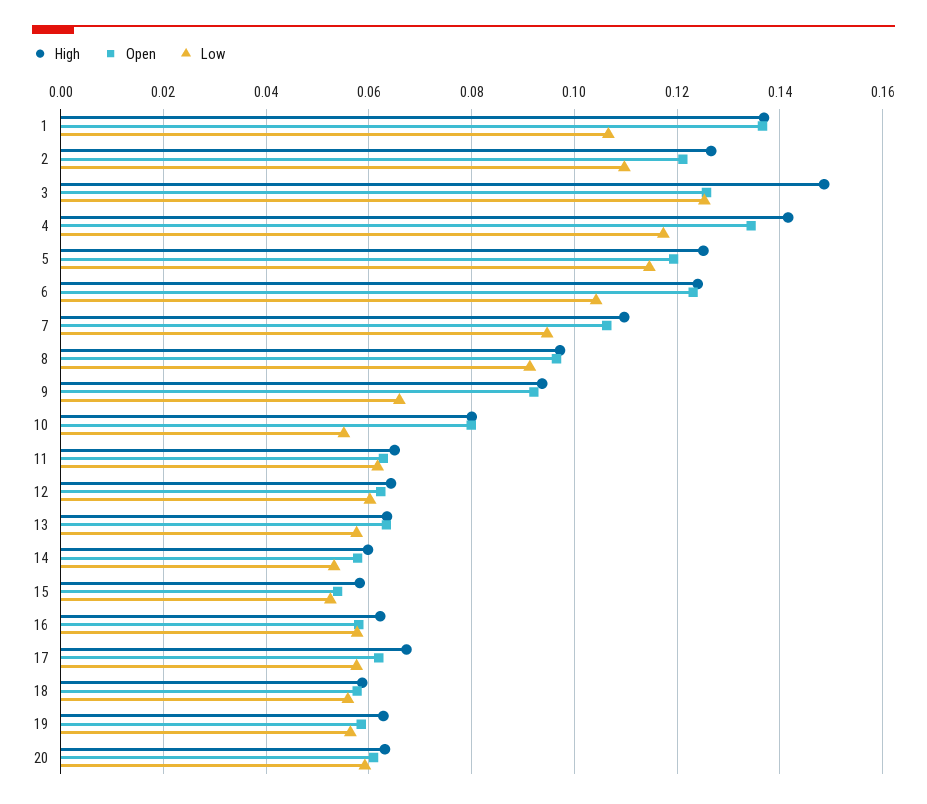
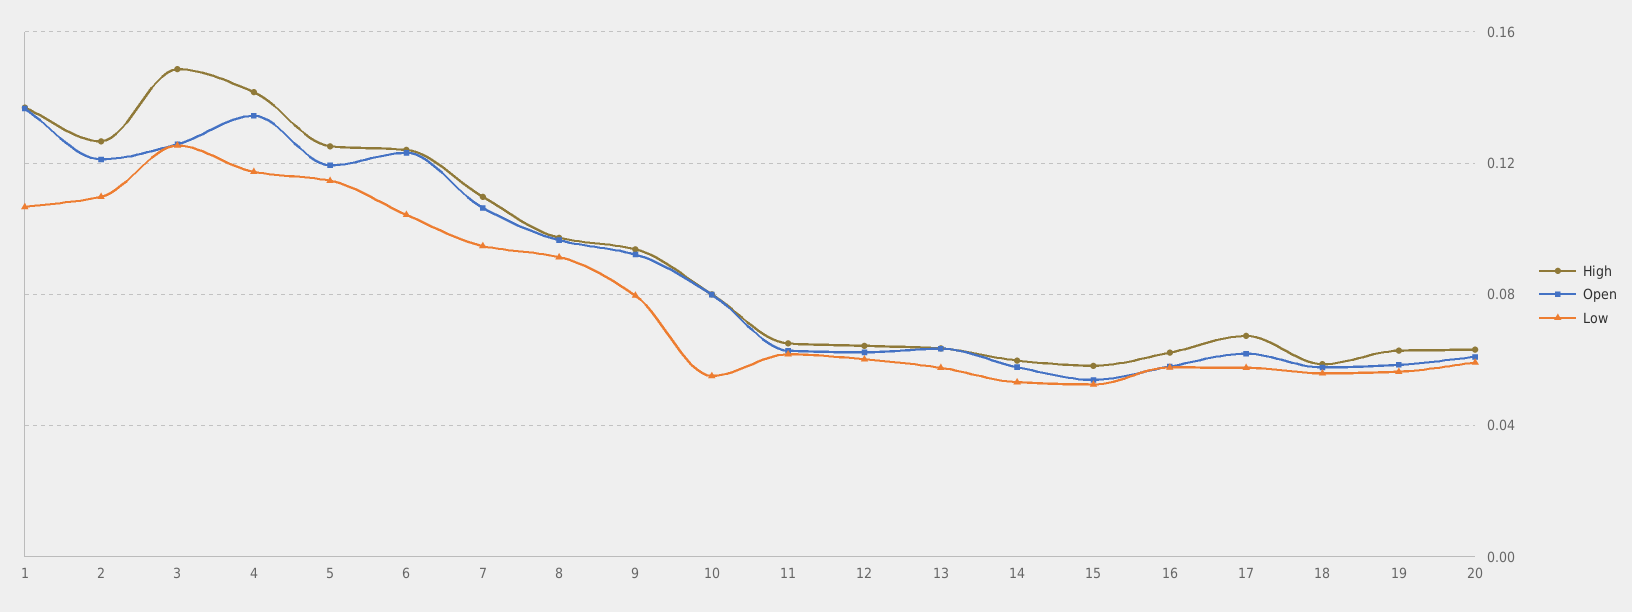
Low, 9: 0.066 -> 0.08

